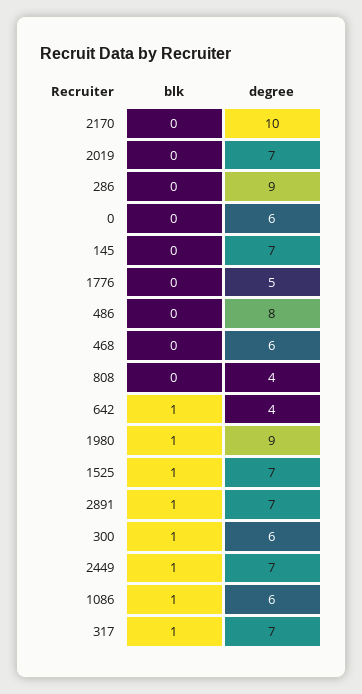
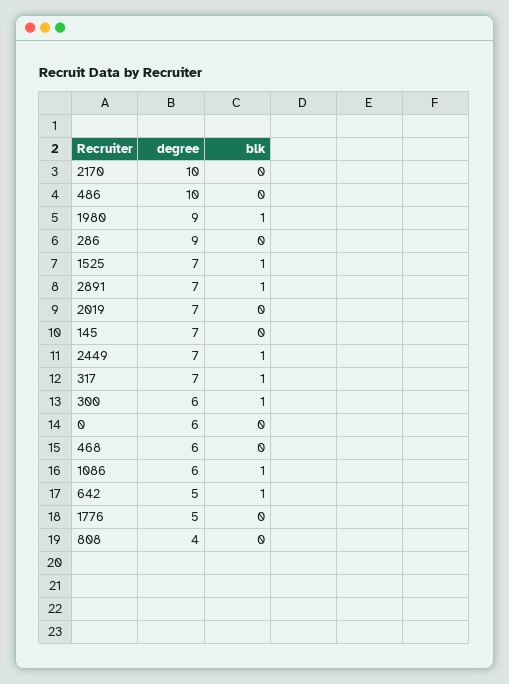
degree, 486: 8 -> 10
degree, 642: 4 -> 5

